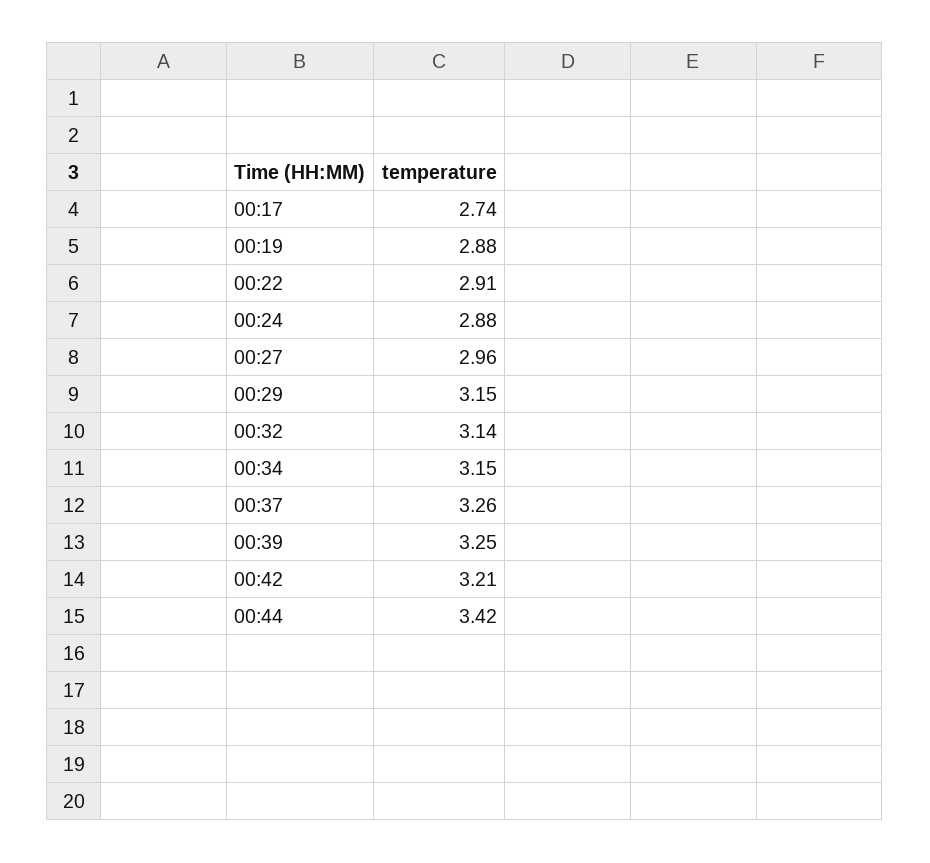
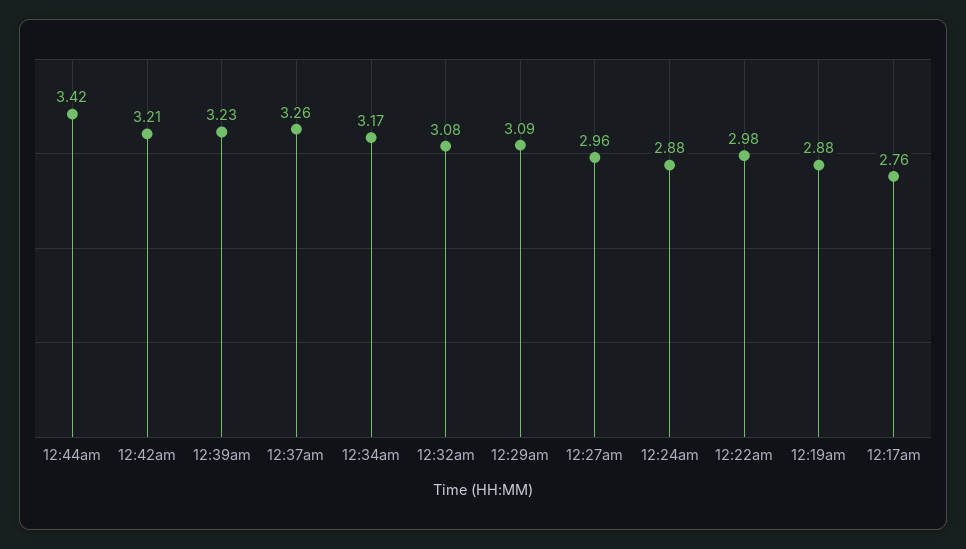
00:17: 2.74 -> 2.76
00:22: 2.91 -> 2.98
00:29: 3.15 -> 3.09
00:32: 3.14 -> 3.08
00:34: 3.15 -> 3.17
00:39: 3.25 -> 3.23

